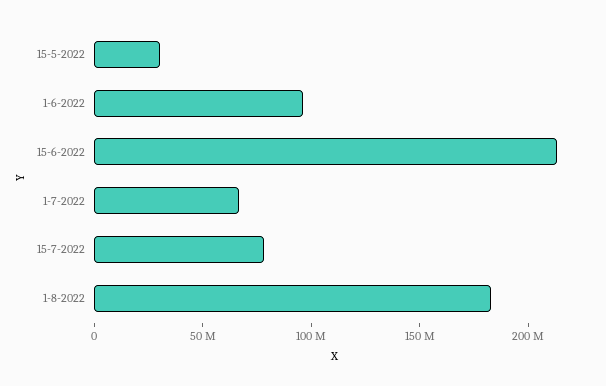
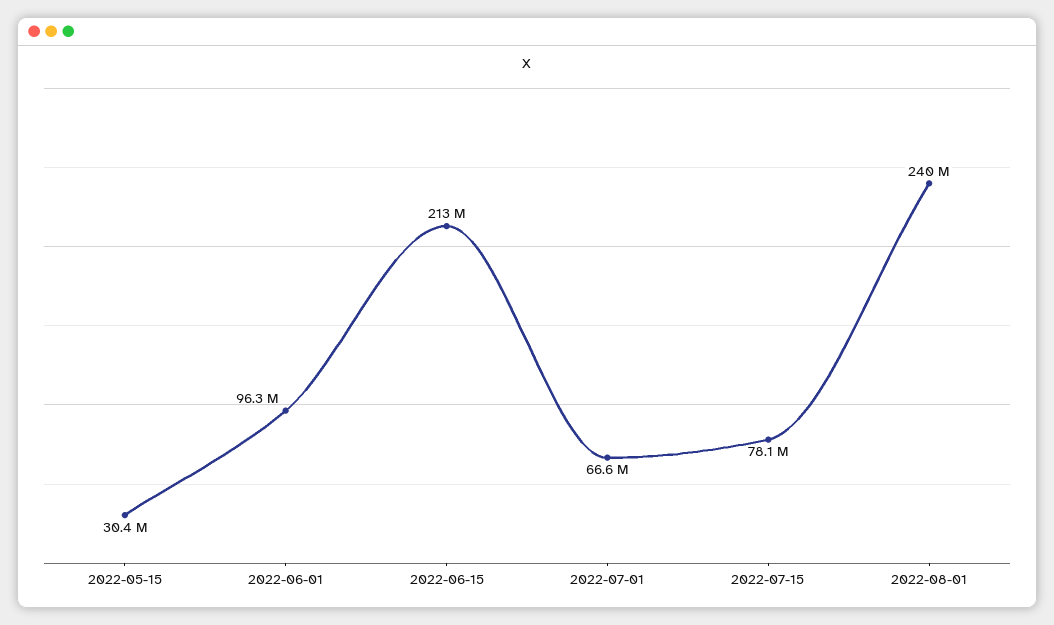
1-8-2022: 180000000 -> 240000000

